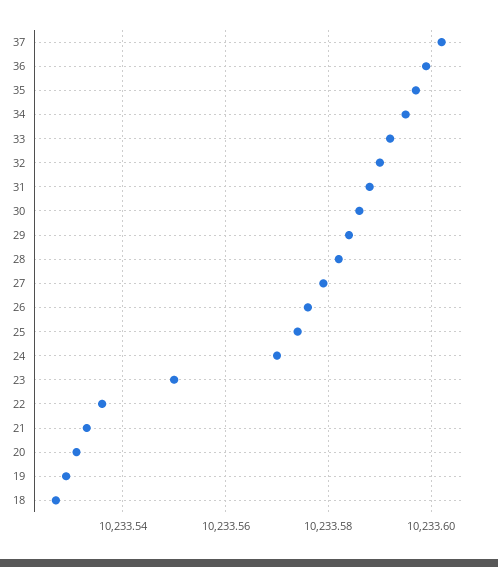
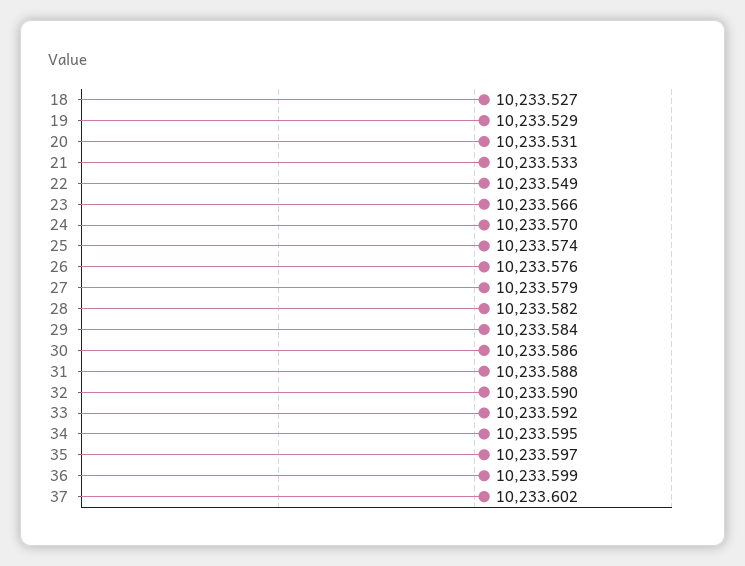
23: 10233.55 -> 10233.566
22: 10233.535 -> 10233.549

